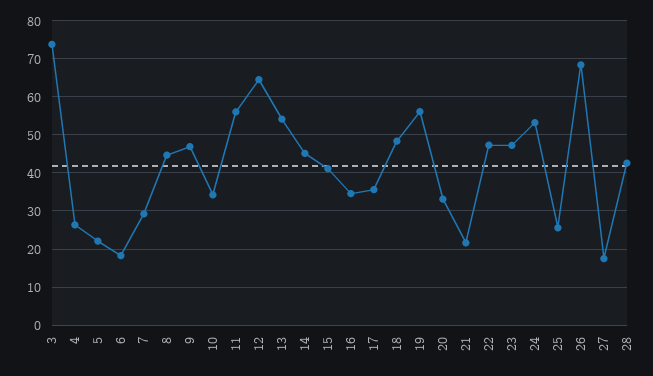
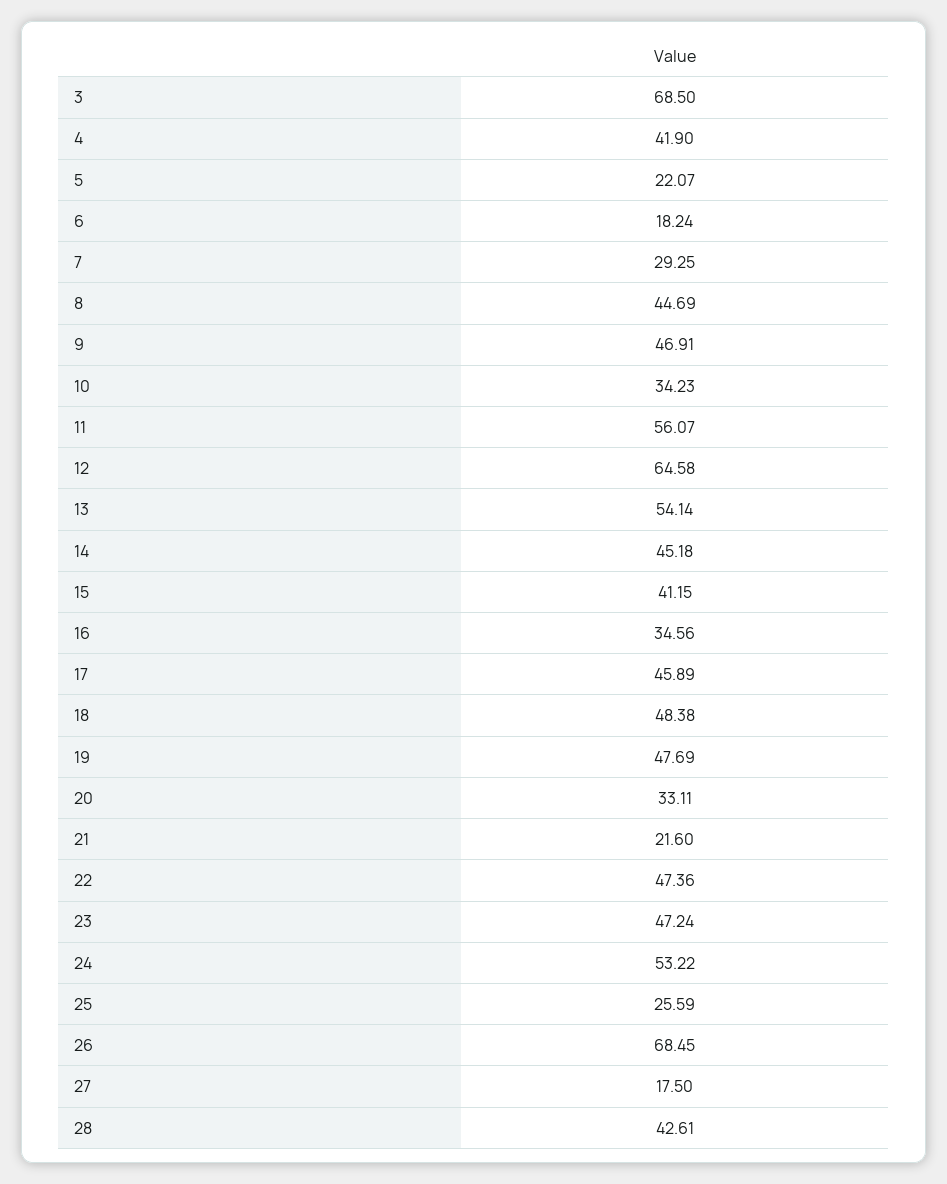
3: 74 -> 68.5
4: 26 -> 41.9
17: 36 -> 45.89
19: 56 -> 47.69

